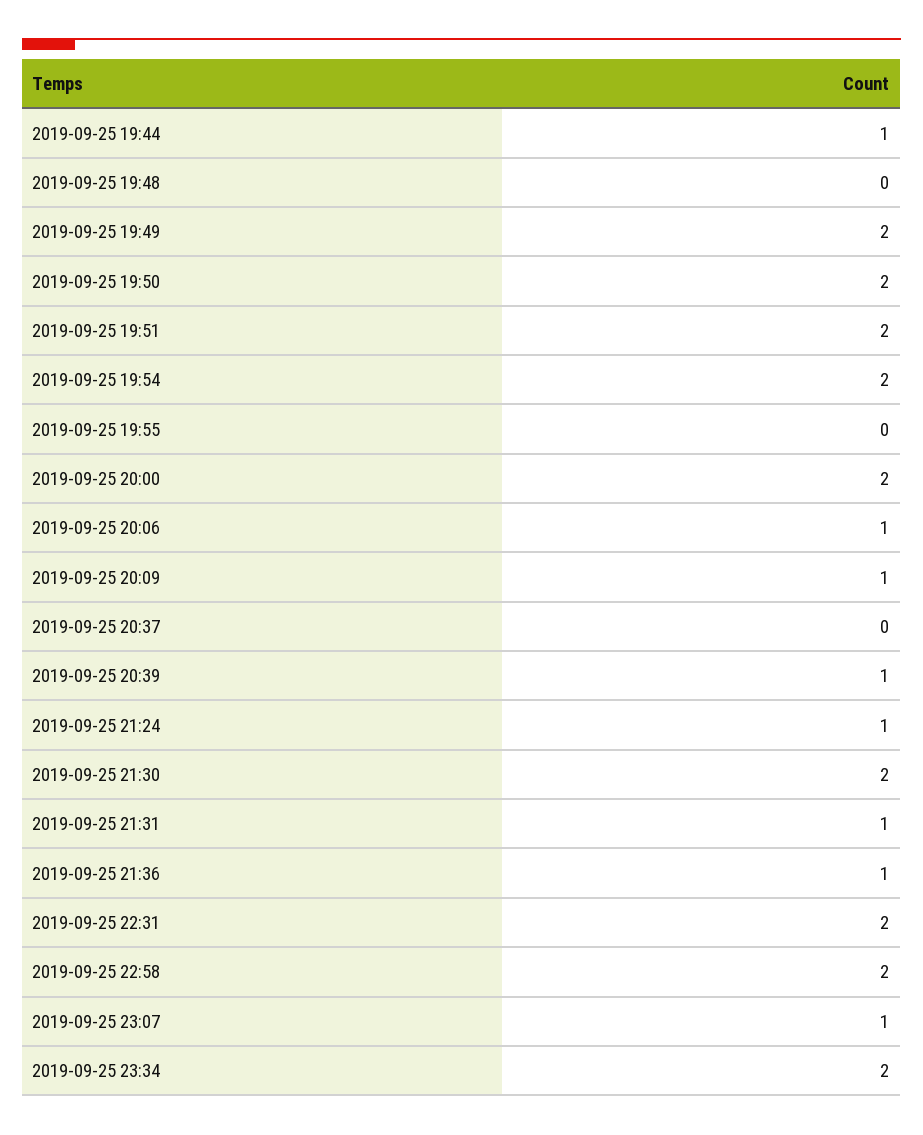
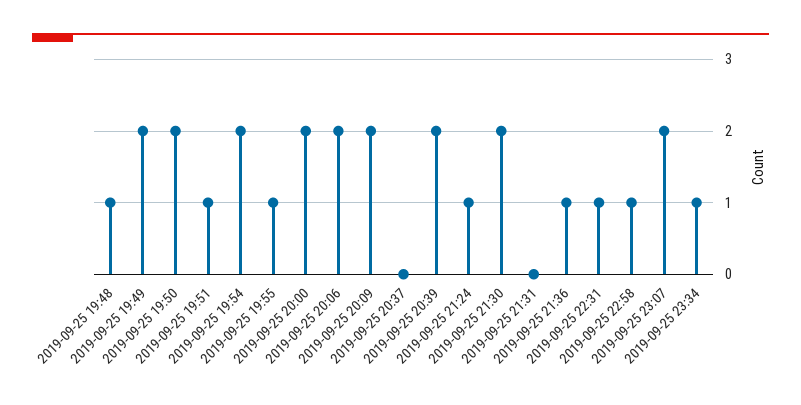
2019-09-25 19:44: 1 -> none
2019-09-25 19:48: 0 -> 1
2019-09-25 19:51: 2 -> 1
2019-09-25 19:55: 0 -> 1
2019-09-25 20:06: 1 -> 2
2019-09-25 20:09: 1 -> 2
2019-09-25 20:39: 1 -> 2
2019-09-25 21:31: 1 -> 0
2019-09-25 22:31: 2 -> 1
2019-09-25 22:58: 2 -> 1
2019-09-25 23:07: 1 -> 2
2019-09-25 23:34: 2 -> 1

